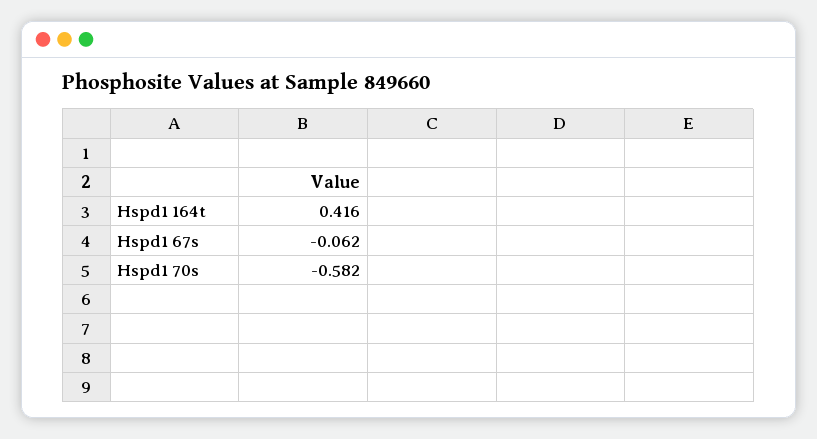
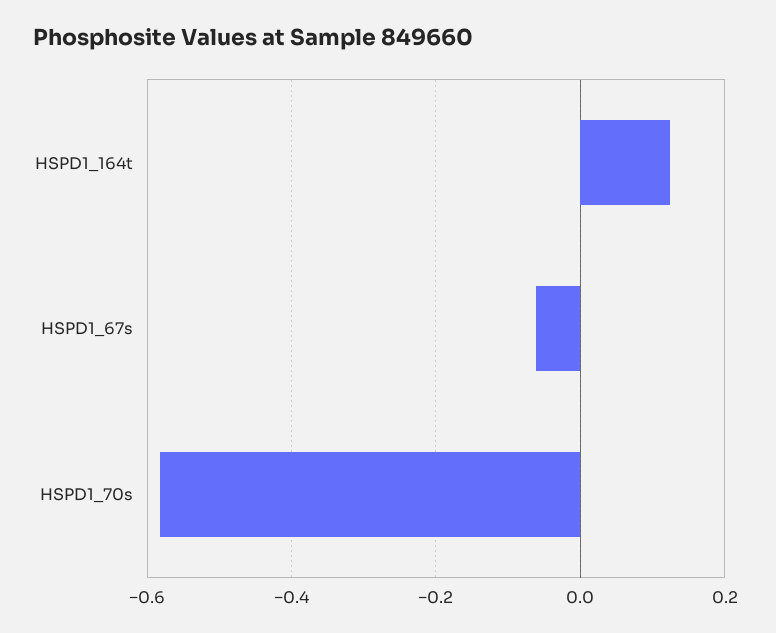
Hspd1 164t: 0.416 -> 0.12

